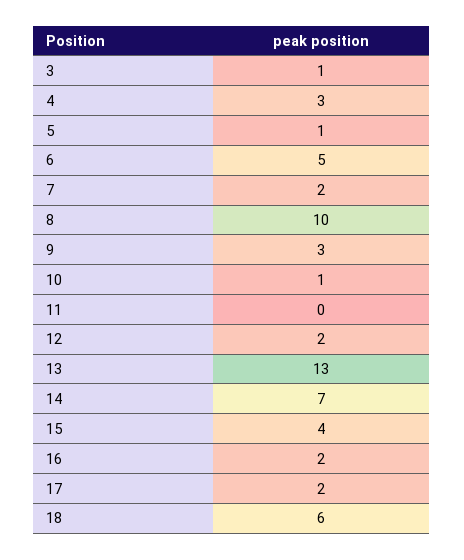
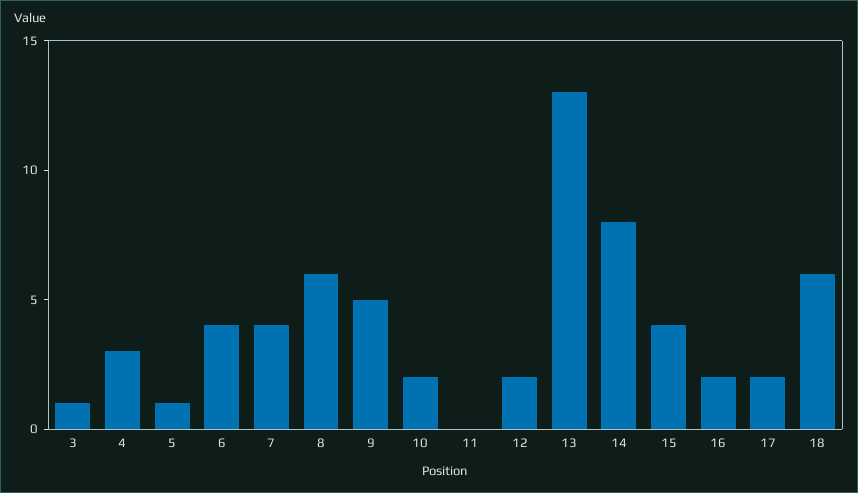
6: 5 -> 4
7: 2 -> 4
8: 10 -> 6
9: 3 -> 5
10: 1 -> 2
14: 7 -> 8

